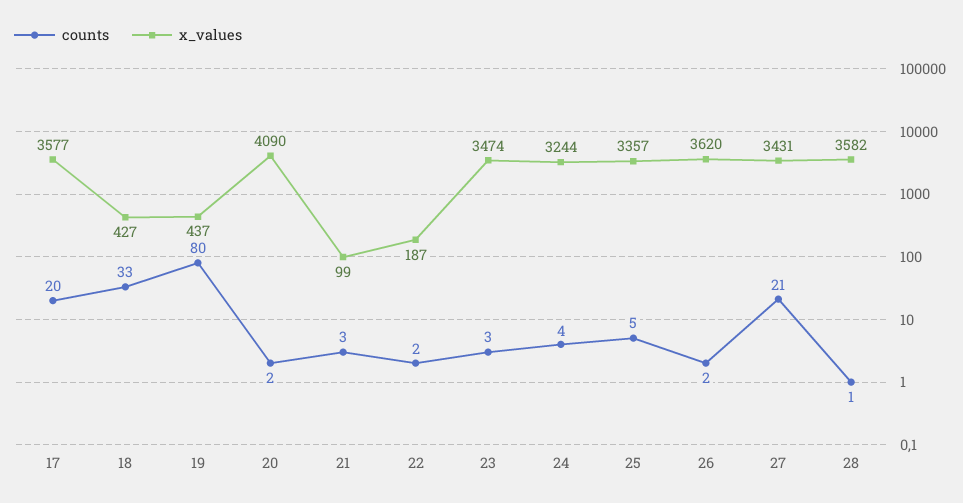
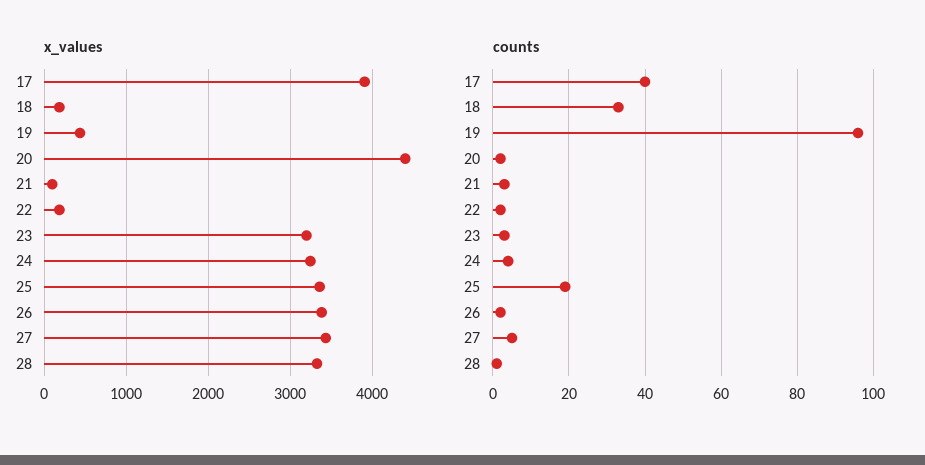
counts, 17: 20 -> 40
x_values, 17: 3577 -> 3900
x_values, 18: 427 -> 200
counts, 19: 80 -> 95
x_values, 20: 4090 -> 4400
x_values, 23: 3474 -> 3200
counts, 25: 5 -> 20
x_values, 26: 3620 -> 3400
counts, 27: 21 -> 5
x_values, 28: 3582 -> 3300

